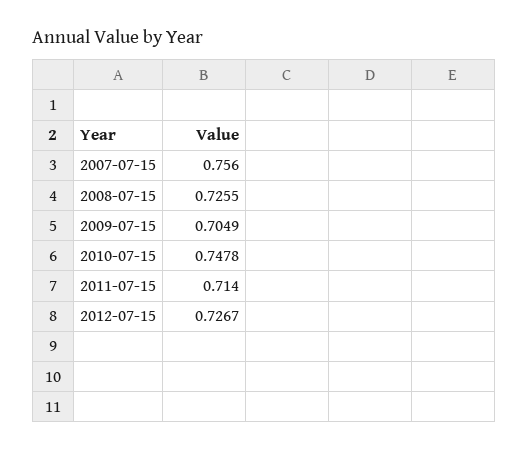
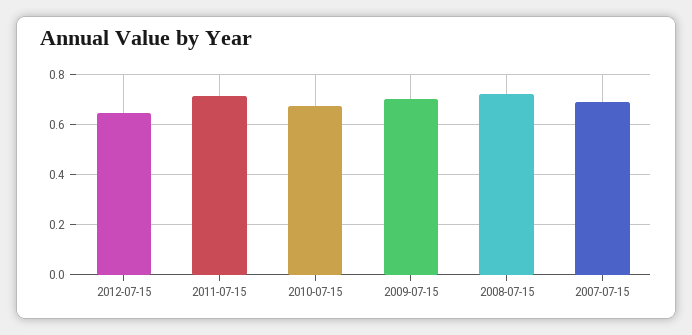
2007-07-15: 0.756 -> 0.7
2010-07-15: 0.7478 -> 0.675
2012-07-15: 0.7267 -> 0.65

